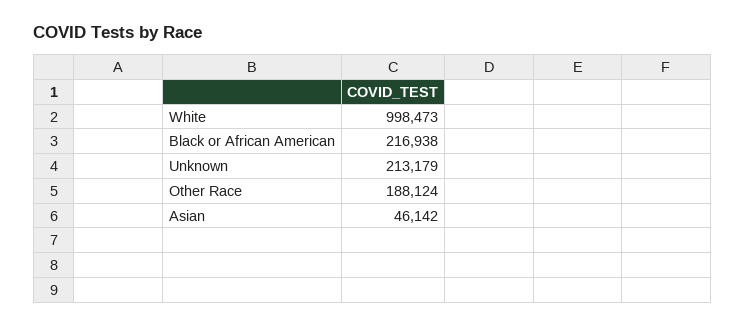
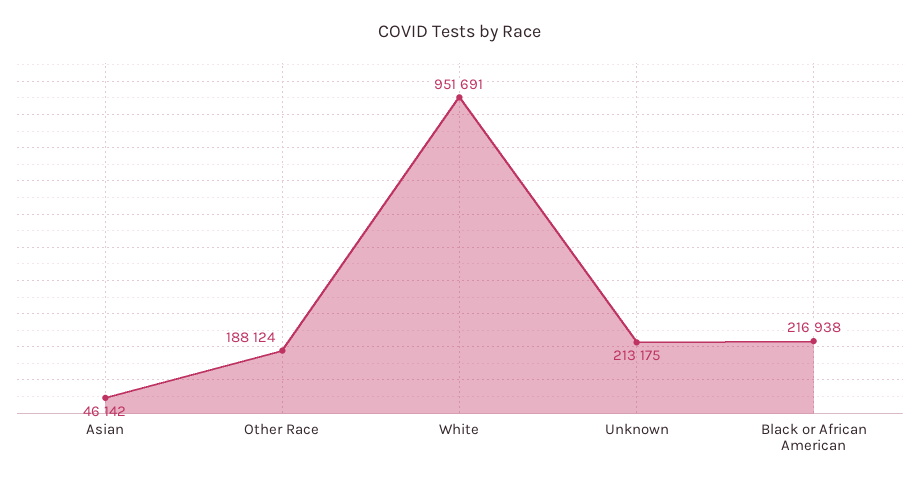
White: 998473 -> 951691
Unknown: 213179 -> 213175

